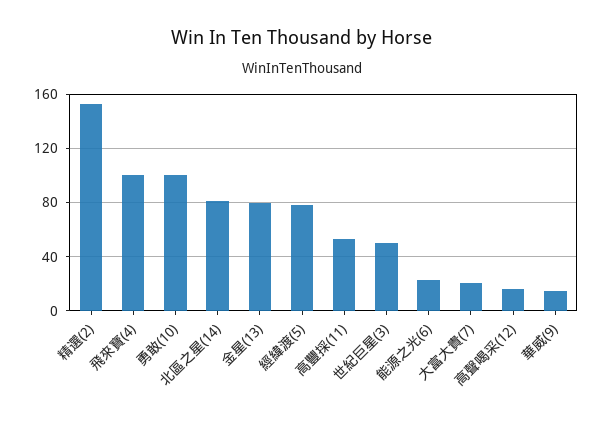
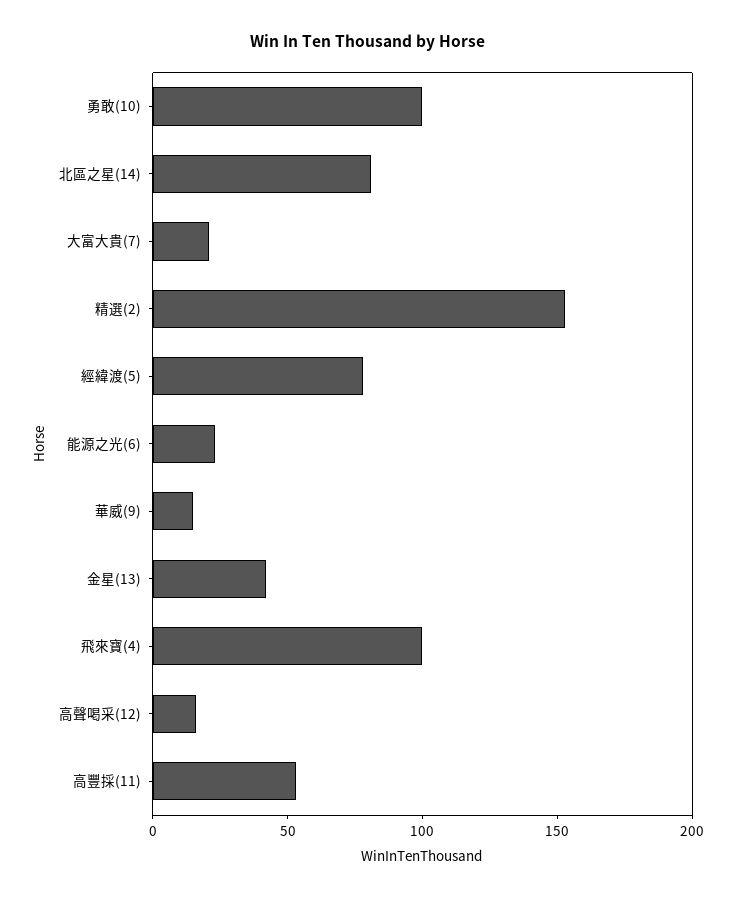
金星(13): 80 -> 40
世紀巨星(3): 50 -> none

